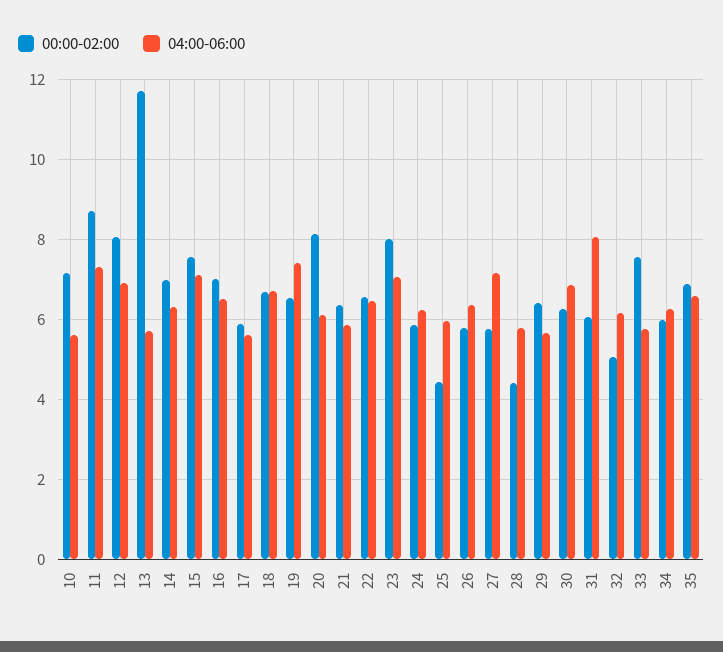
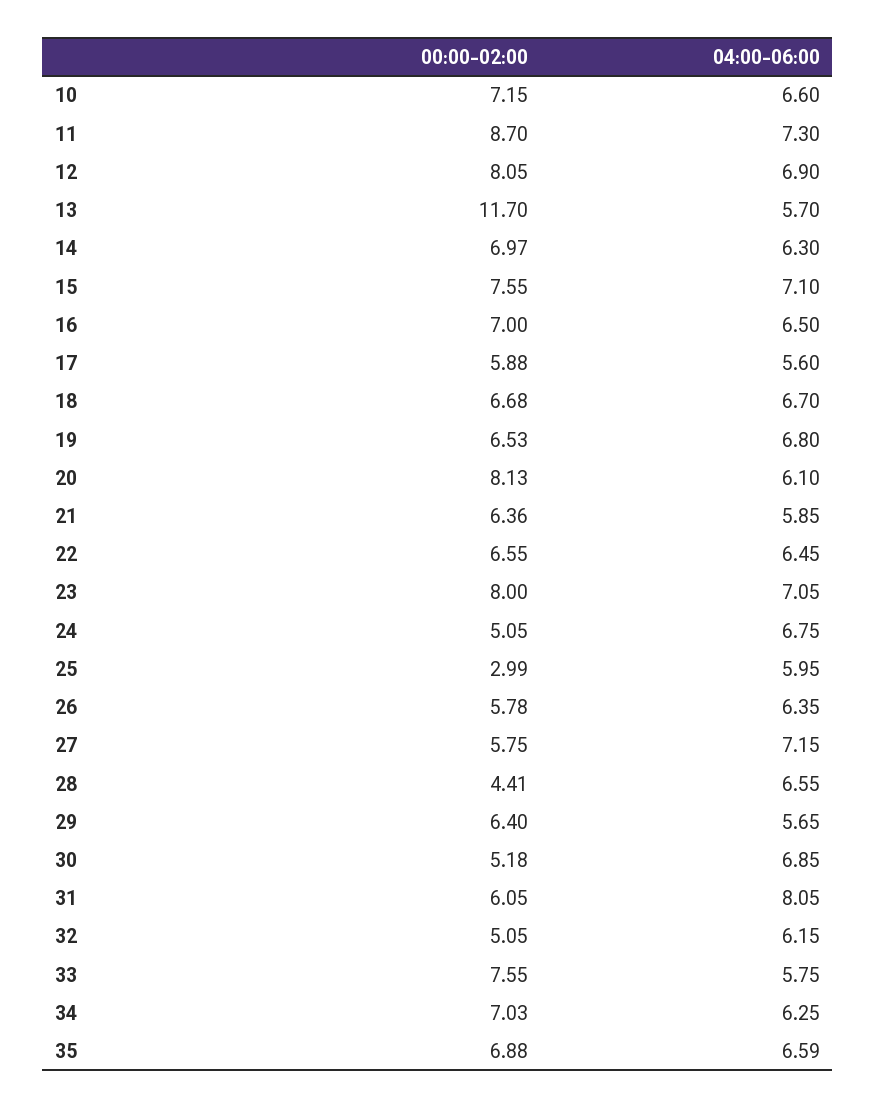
04:00-06:00, 10: 5.6 -> 6.6
04:00-06:00, 19: 7.4 -> 6.8
00:00-02:00, 24: 5.8 -> 5.05
04:00-06:00, 24: 6.2 -> 6.75
00:00-02:00, 25: 4.4 -> 2.99
04:00-06:00, 28: 5.8 -> 6.55
00:00-02:00, 30: 6.2 -> 5.18
00:00-02:00, 34: 6 -> 7.03

